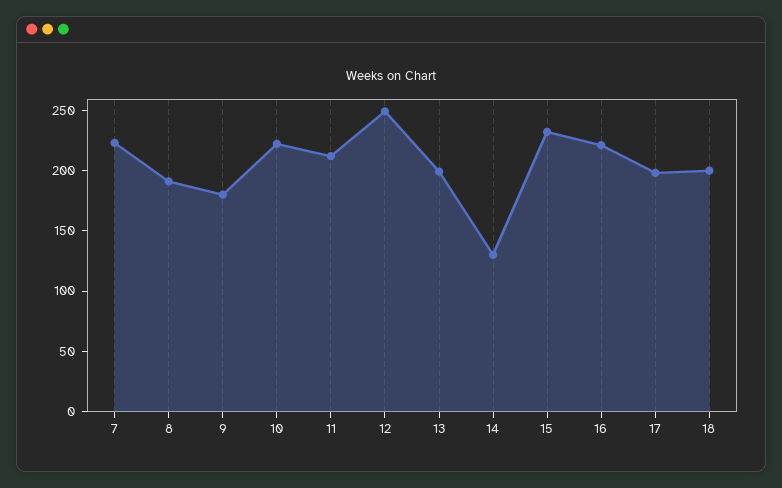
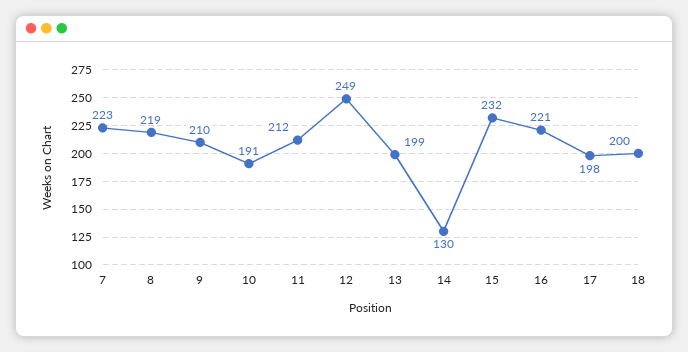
8: 190 -> 219
9: 180 -> 210
10: 220 -> 191

